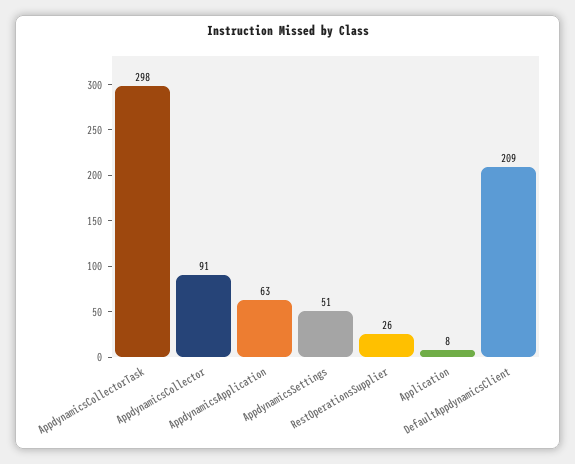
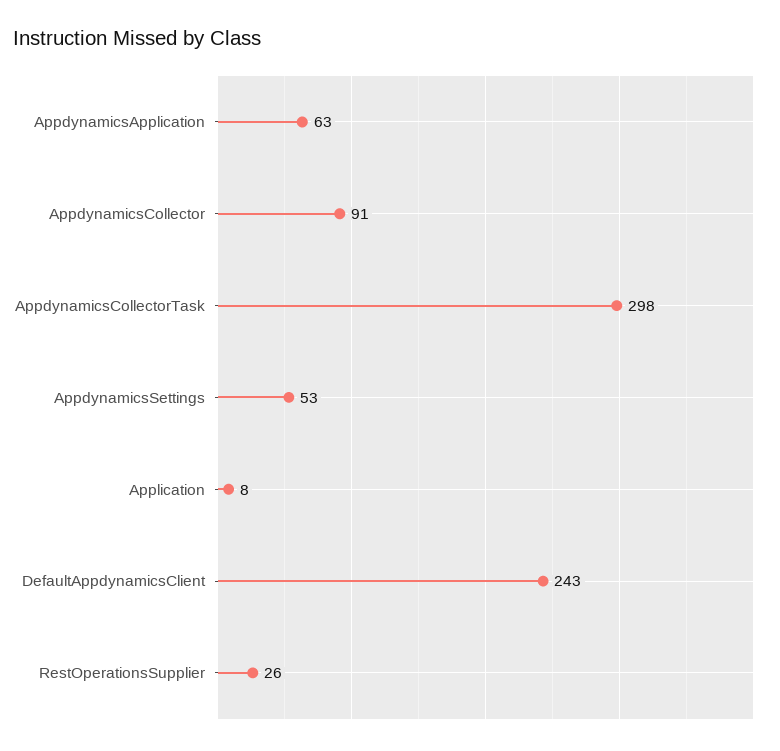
AppdynamicsSettings: 51 -> 53
DefaultAppdynamicsClient: 209 -> 243

